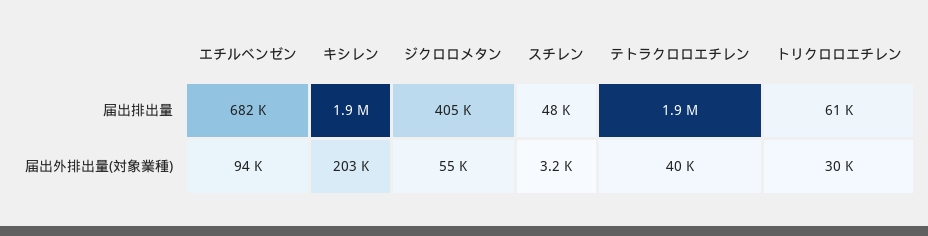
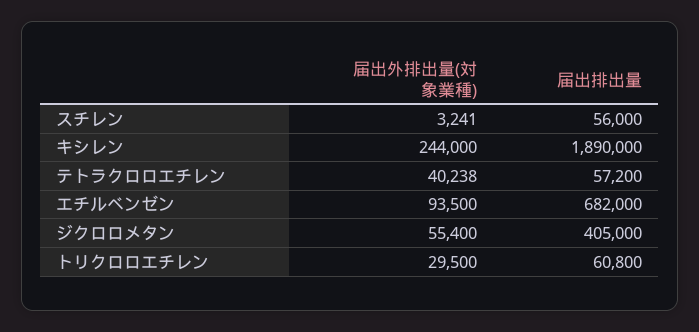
スチレン, 届出排出量: 48000 -> 56000
テトラクロロエチレン, 届出排出量: 1900000 -> 57200
キシレン, 届出外排出量(対象業種): 203000 -> 244000

